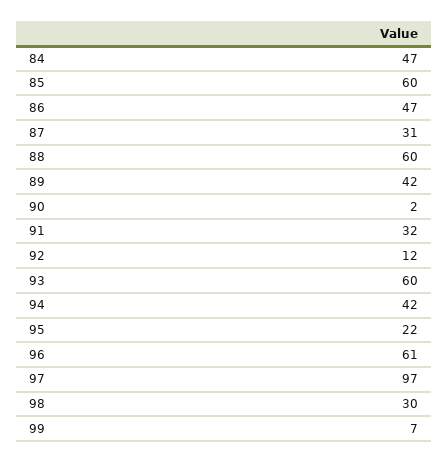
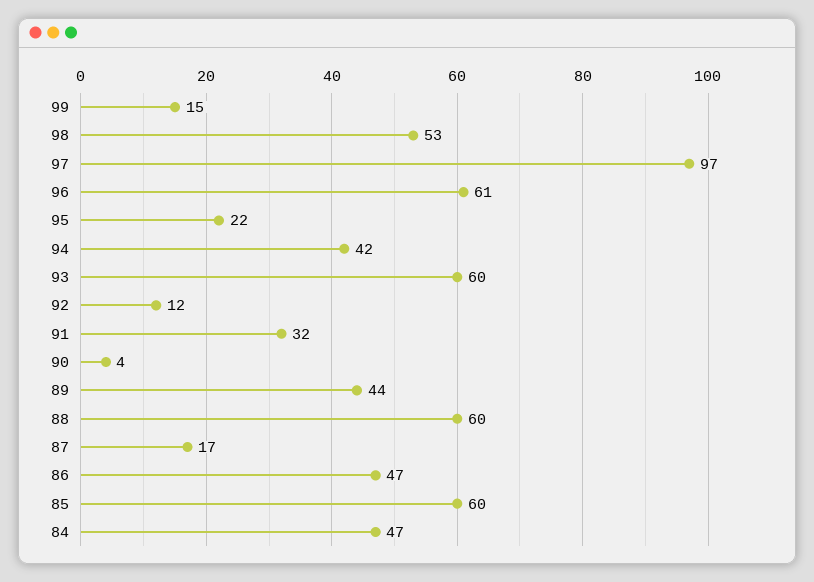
87: 31 -> 17
89: 42 -> 44
90: 2 -> 4
98: 30 -> 53
99: 7 -> 15

